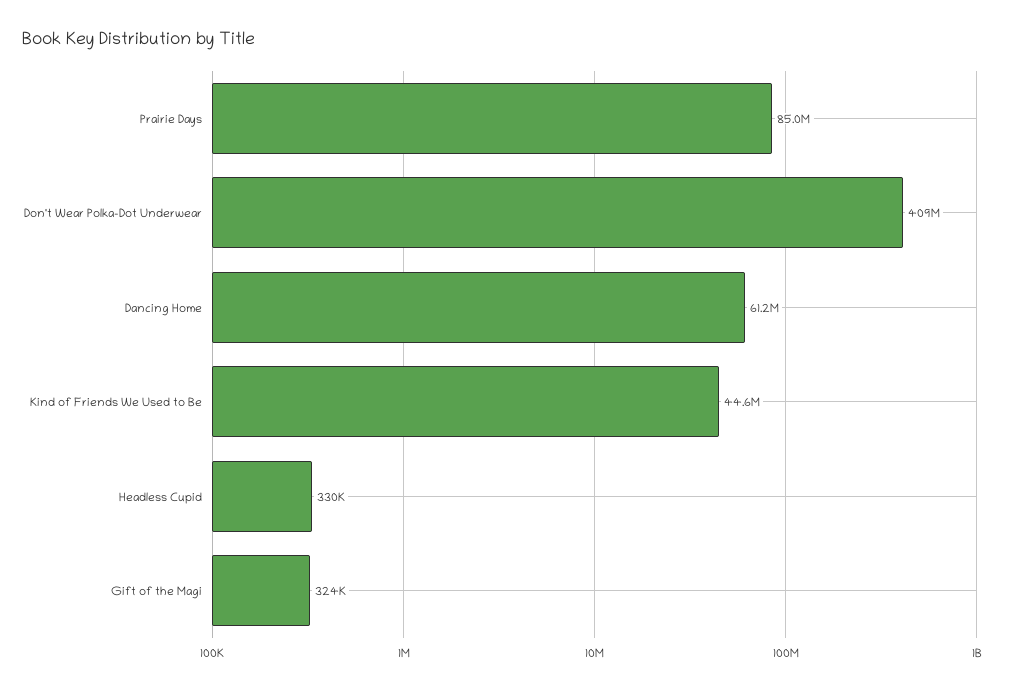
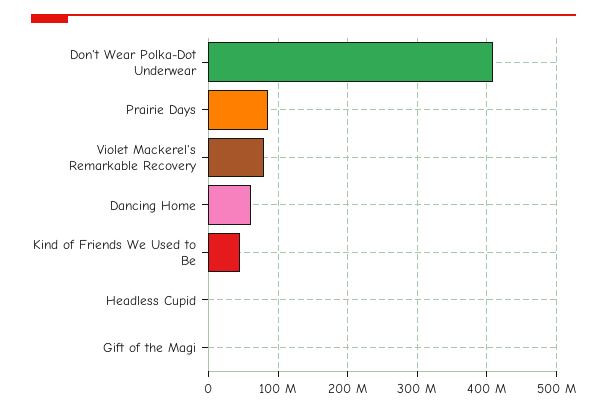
Violet Mackerel's Remarkable Recovery: none -> 80000000

